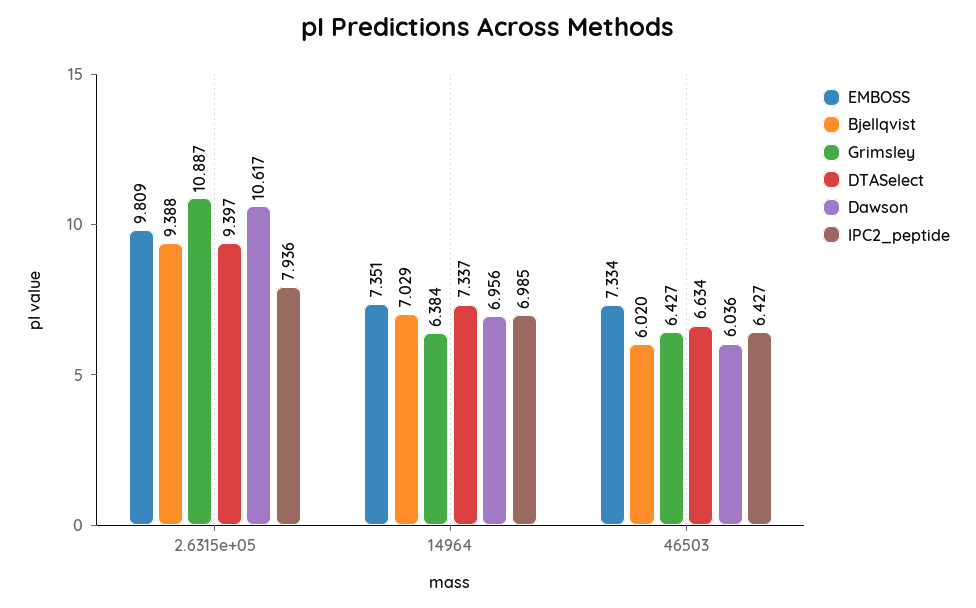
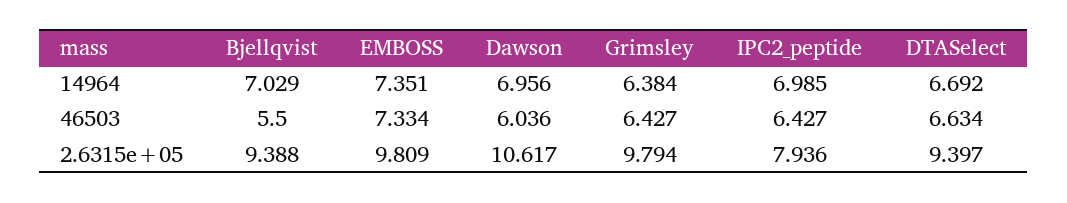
Grimsley, 2.6315e+05: 10.887 -> 9.794
DTASelect, 14964: 7.337 -> 6.692
Bjellqvist, 46503: 6.02 -> 5.5

